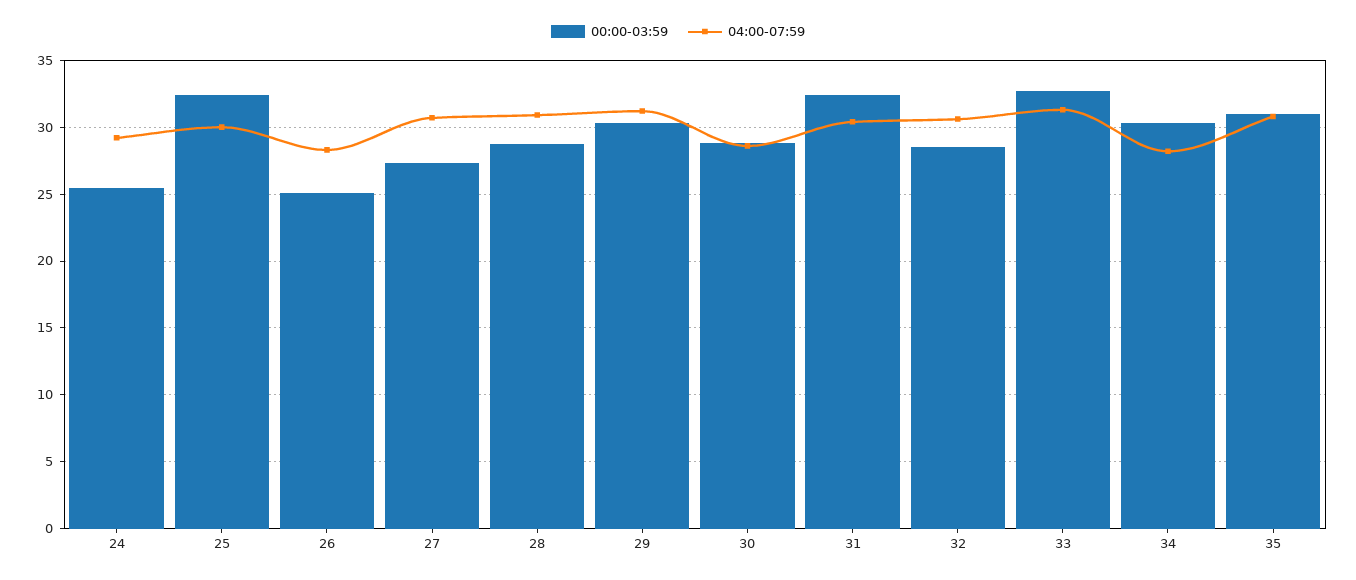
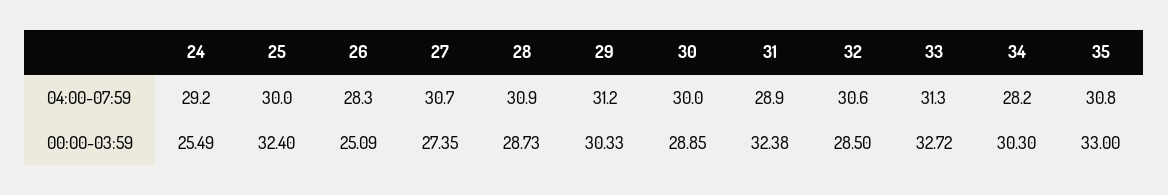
04:00-07:59, 30: 28.5 -> 30
04:00-07:59, 31: 30.5 -> 28.9
00:00-03:59, 35: 31 -> 33

